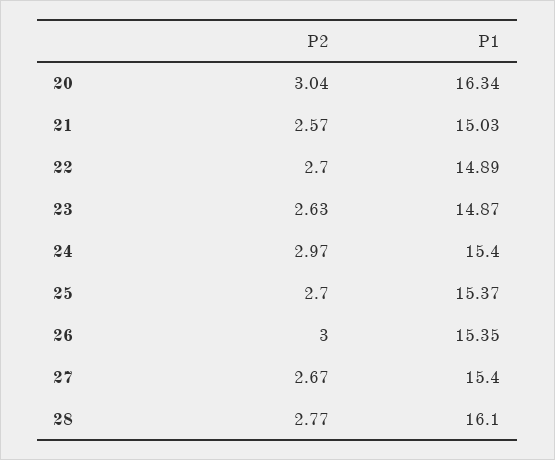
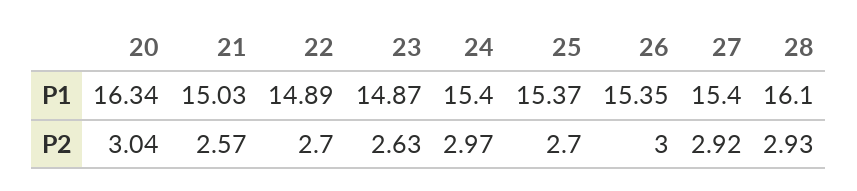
P2, 27: 2.67 -> 2.92
P2, 28: 2.77 -> 2.93

